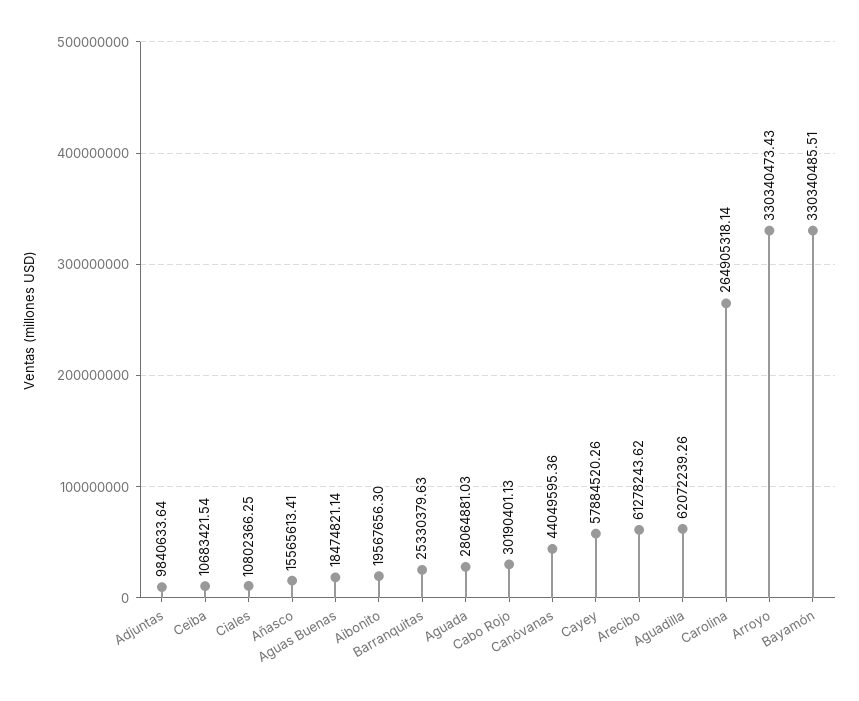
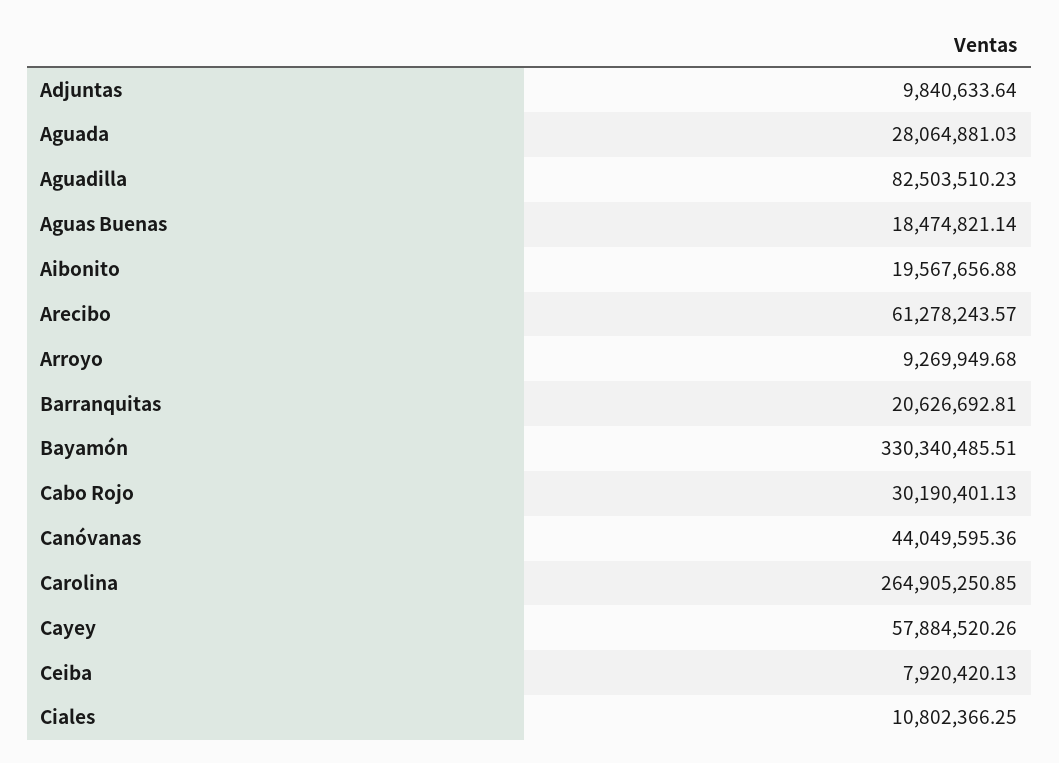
Ceiba: 10683421.54 -> 7920420.13
Añasco: 15565613.41 -> none
Aibonito: 19567656.3 -> 19567656.88
Barranquitas: 25330379.63 -> 20626692.81
Arecibo: 61278243.62 -> 61278243.57
Aguadilla: 62072239.26 -> 82503510.23
Carolina: 264905318.14 -> 264905250.85
Arroyo: 330340473.43 -> 9269949.68

